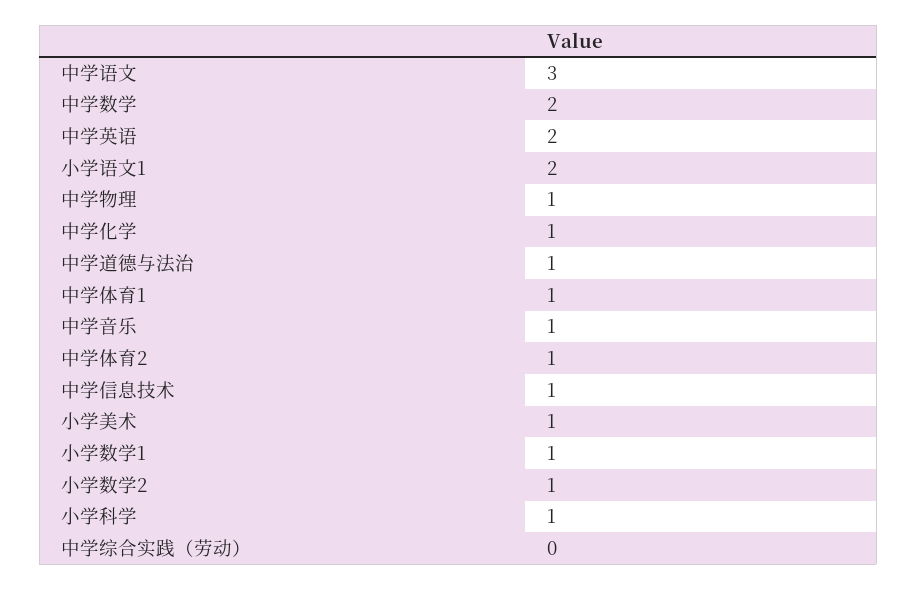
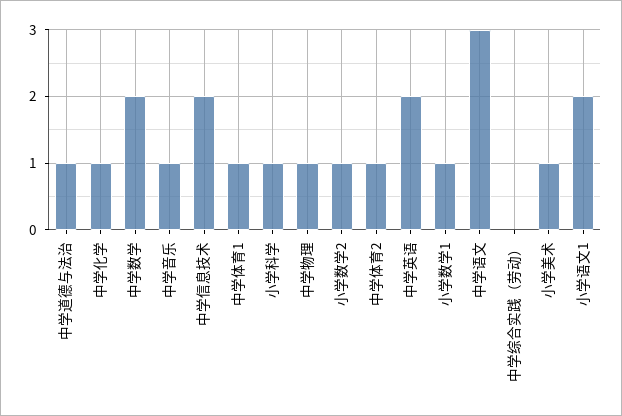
中学信息技术: 1 -> 2

